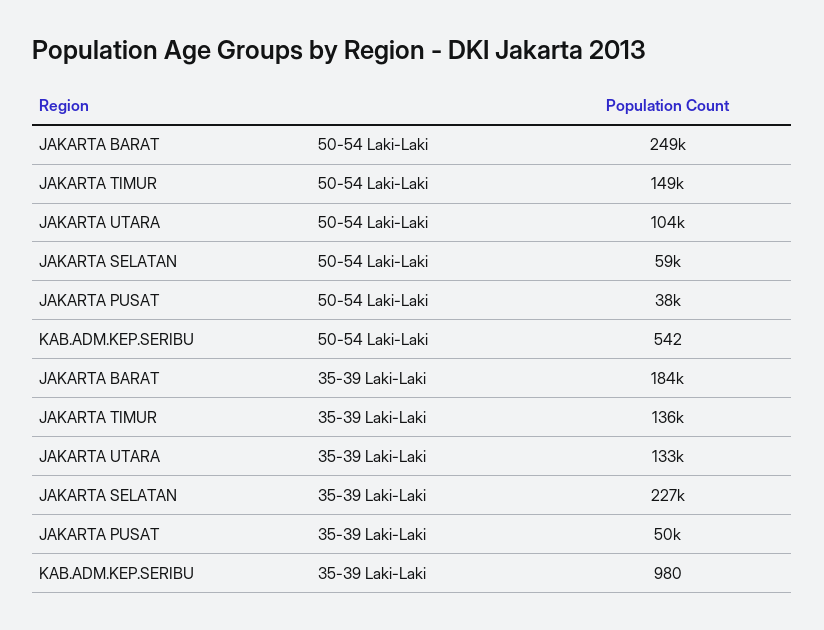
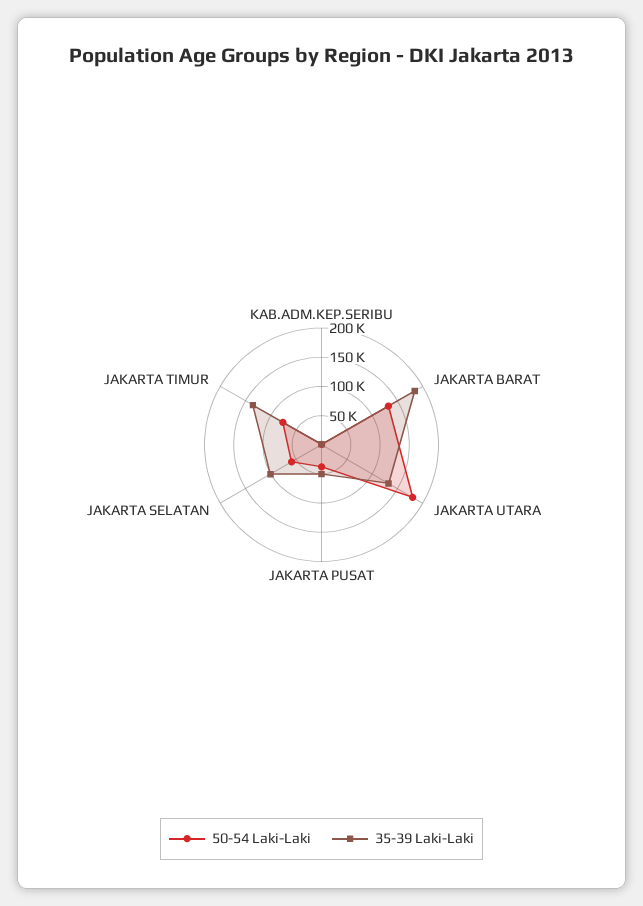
50-54 Laki-Laki, JAKARTA BARAT: 249000 -> 125000
50-54 Laki-Laki, JAKARTA TIMUR: 149000 -> 75000
50-54 Laki-Laki, JAKARTA UTARA: 104000 -> 175000
35-39 Laki-Laki, JAKARTA SELATAN: 227000 -> 100000

